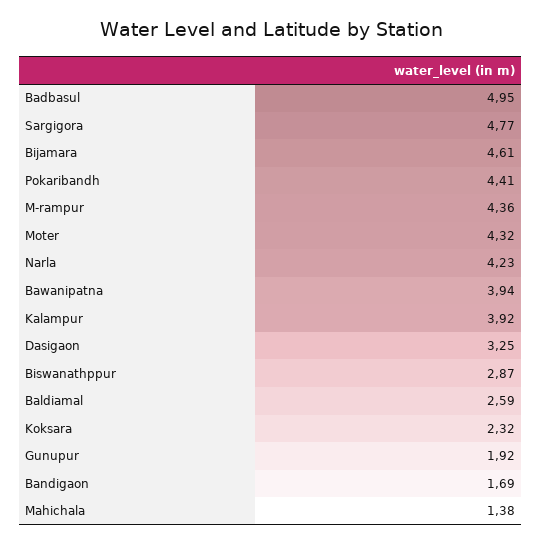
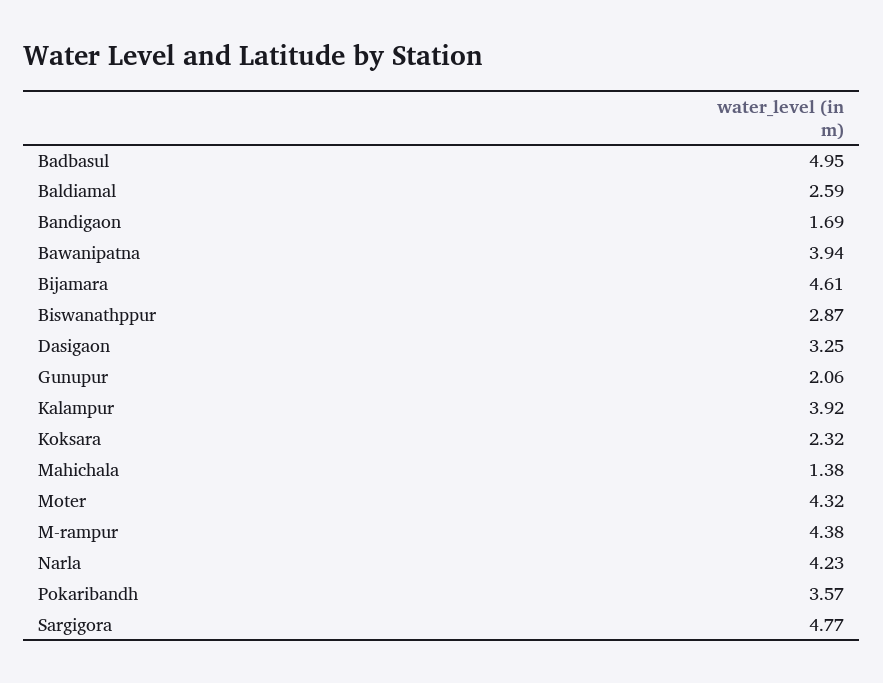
Pokaribandh: 4.41 -> 3.57
M-rampur: 4.36 -> 4.38
Gunupur: 1.92 -> 2.06

